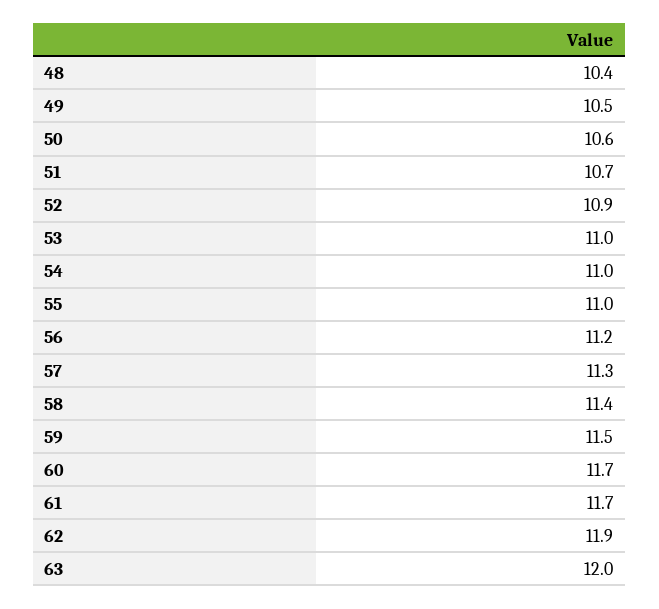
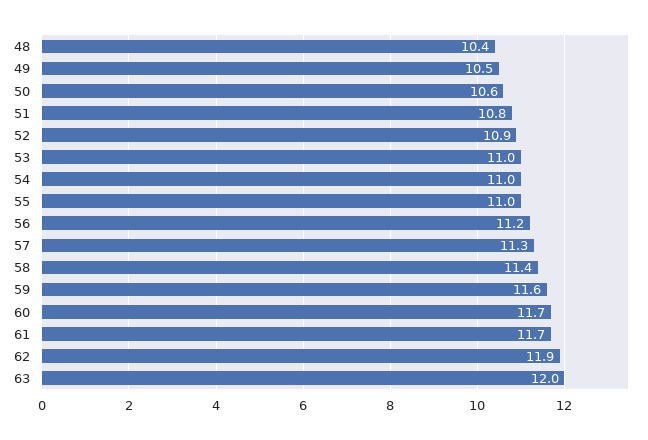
51: 10.7 -> 10.8
59: 11.5 -> 11.6

